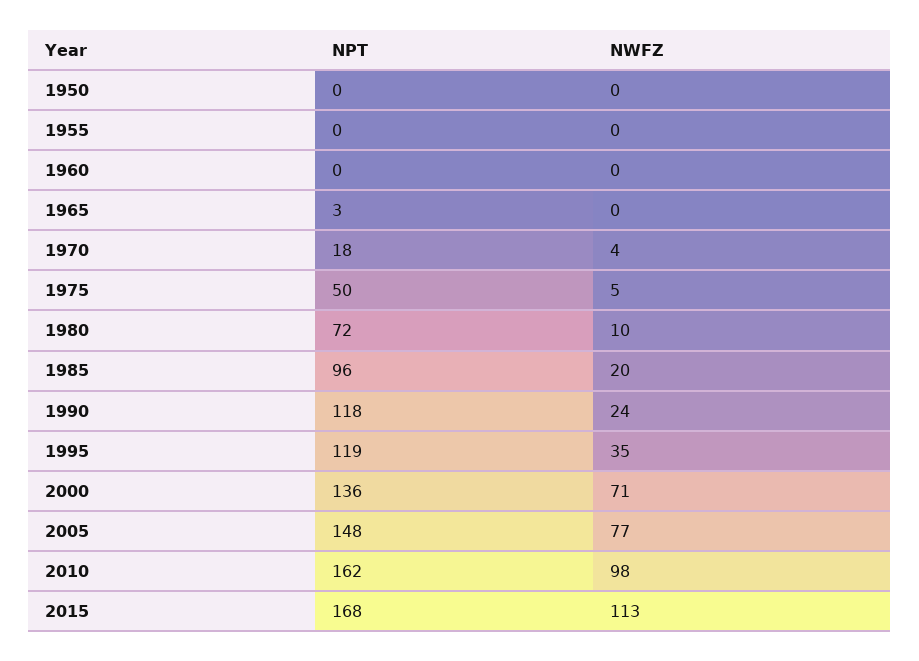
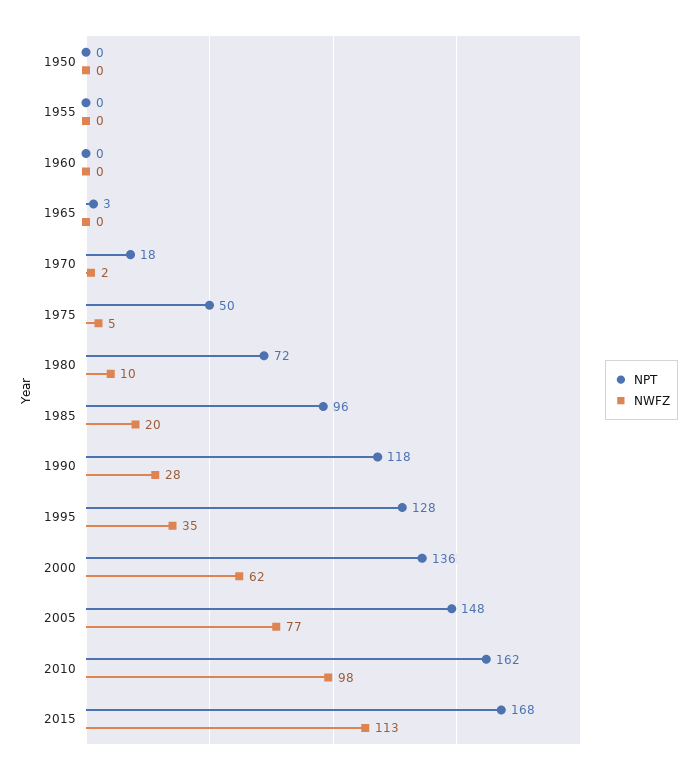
NWFZ, 1970: 4 -> 2
NWFZ, 1990: 24 -> 28
NPT, 1995: 119 -> 128
NWFZ, 2000: 71 -> 62

